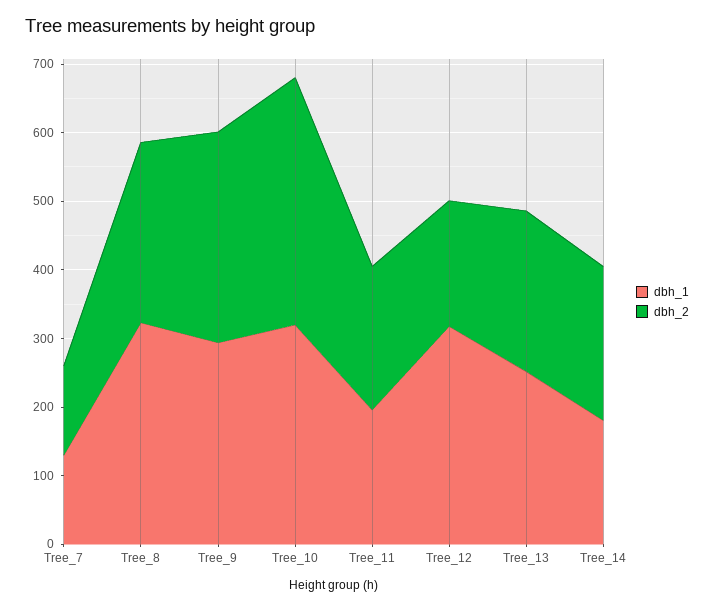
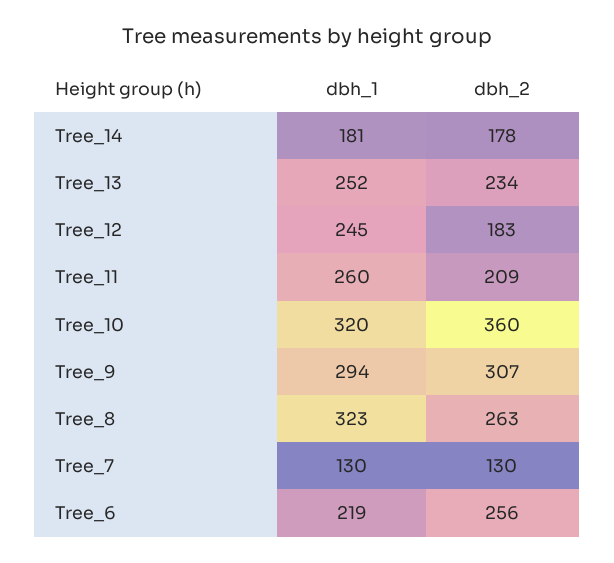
dbh_1, Tree_11: 200 -> 260
dbh_1, Tree_12: 320 -> 245
dbh_2, Tree_14: 220 -> 178
dbh_1, Tree_6: none -> 219
dbh_2, Tree_6: none -> 256

